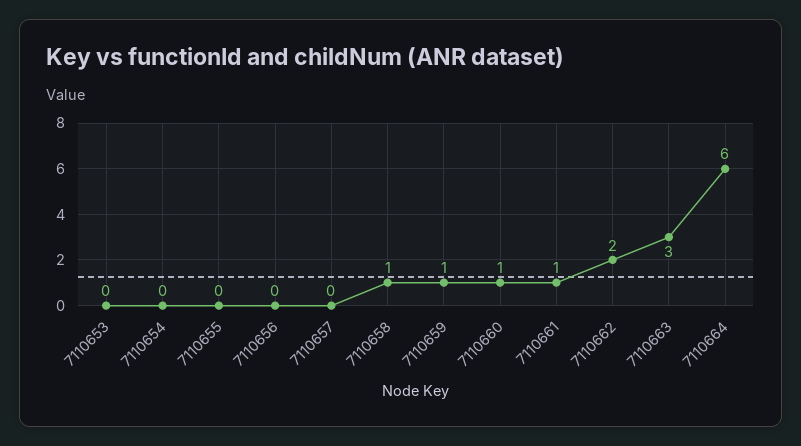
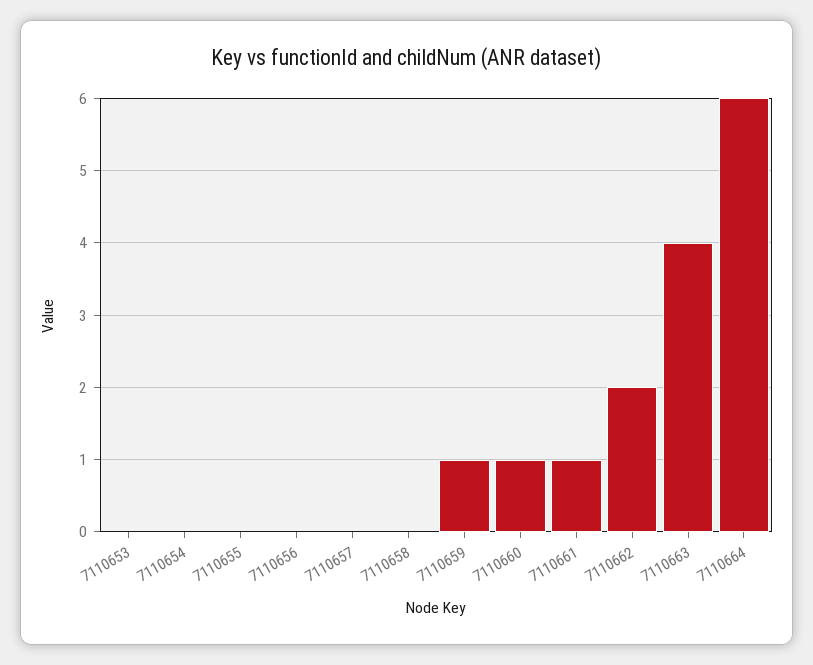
7110658: 1 -> 0
7110663: 3 -> 4

